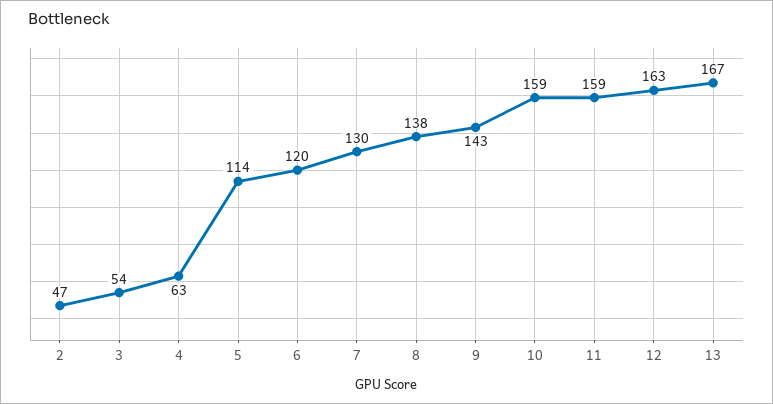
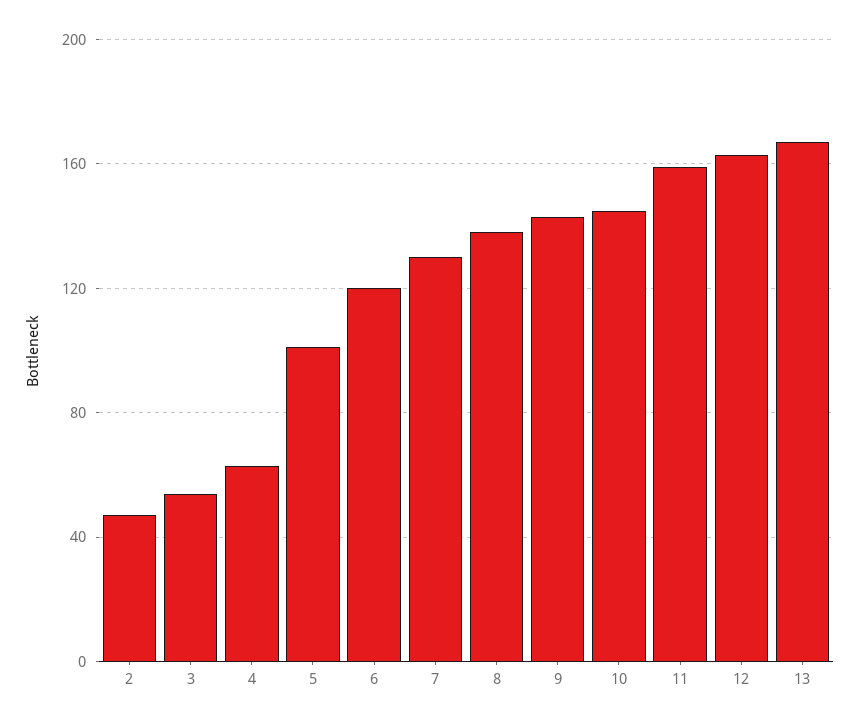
5: 114 -> 100
10: 159 -> 145

